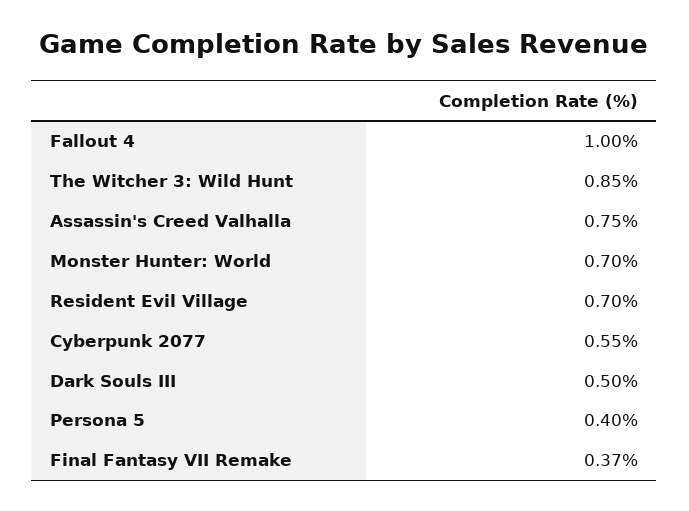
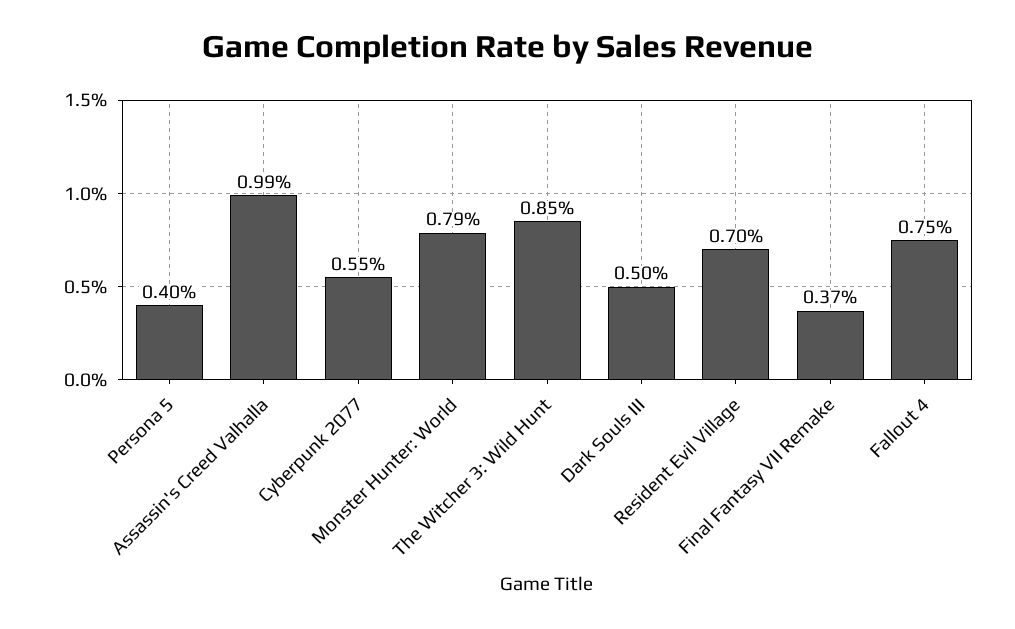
Fallout 4: 1 -> 0.75
Assassin's Creed Valhalla: 0.75 -> 0.99
Monster Hunter: World: 0.7 -> 0.79

